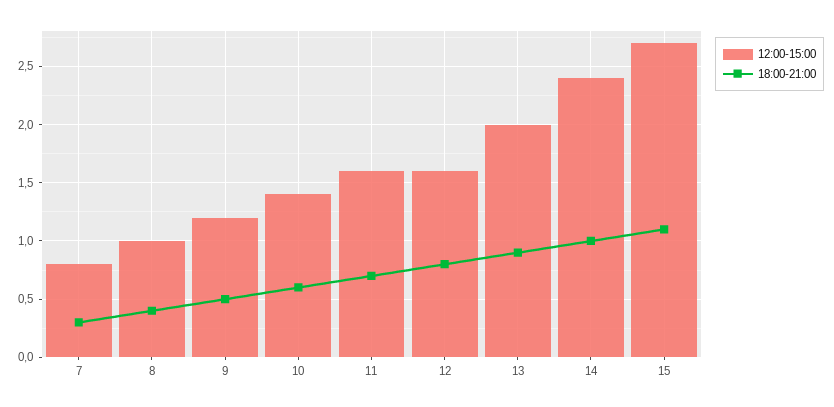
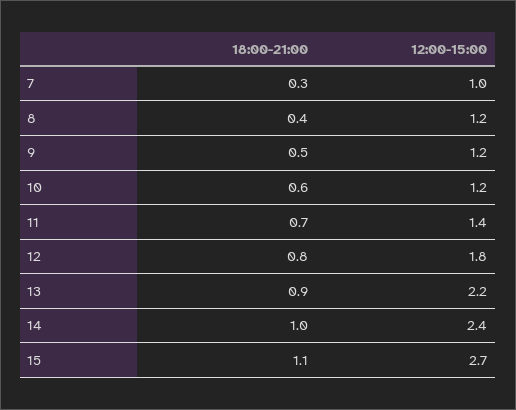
12:00-15:00, 7: 0.8 -> 1
12:00-15:00, 8: 1 -> 1.2
12:00-15:00, 10: 1.4 -> 1.2
12:00-15:00, 11: 1.6 -> 1.4
12:00-15:00, 12: 1.6 -> 1.8
12:00-15:00, 13: 2 -> 2.2

